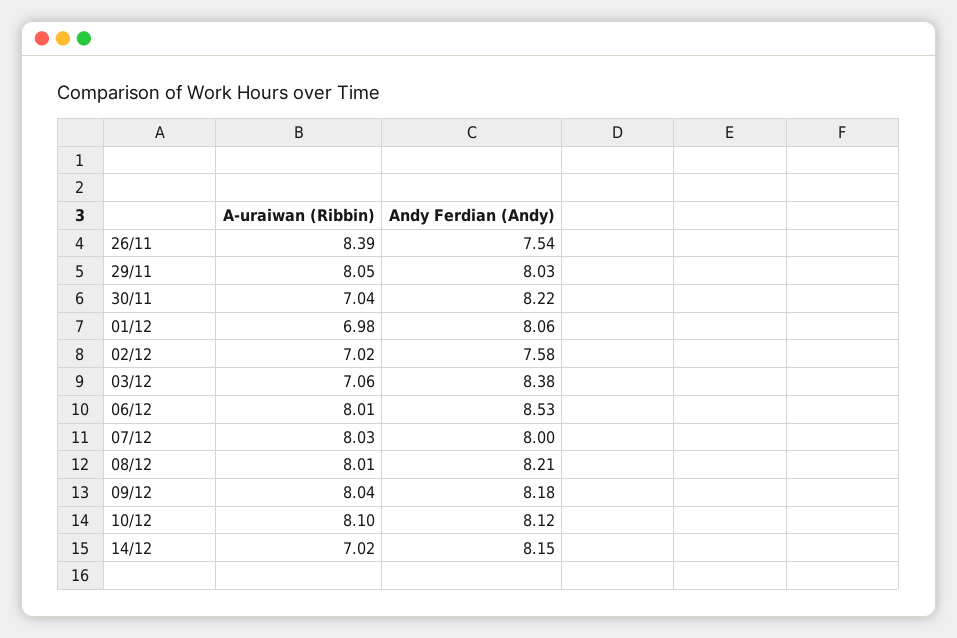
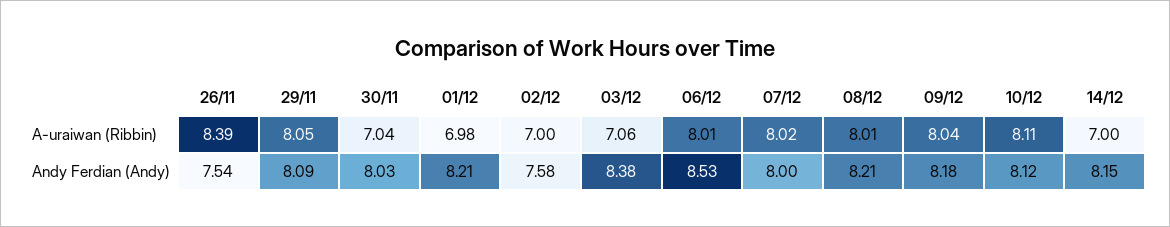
Andy Ferdian (Andy), 29/11: 8.03 -> 8.09
Andy Ferdian (Andy), 30/11: 8.22 -> 8.03
Andy Ferdian (Andy), 01/12: 8.06 -> 8.21
A-uraiwan (Ribbin), 02/12: 7.02 -> 7
A-uraiwan (Ribbin), 07/12: 8.03 -> 8.02
A-uraiwan (Ribbin), 10/12: 8.1 -> 8.11
A-uraiwan (Ribbin), 14/12: 7.02 -> 7

